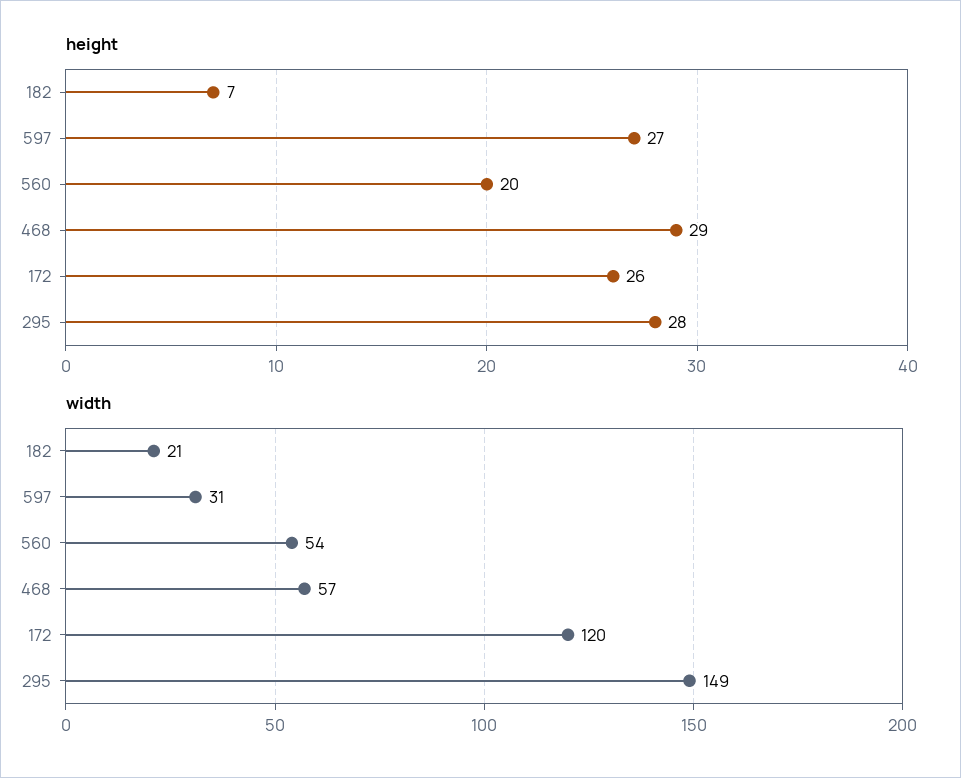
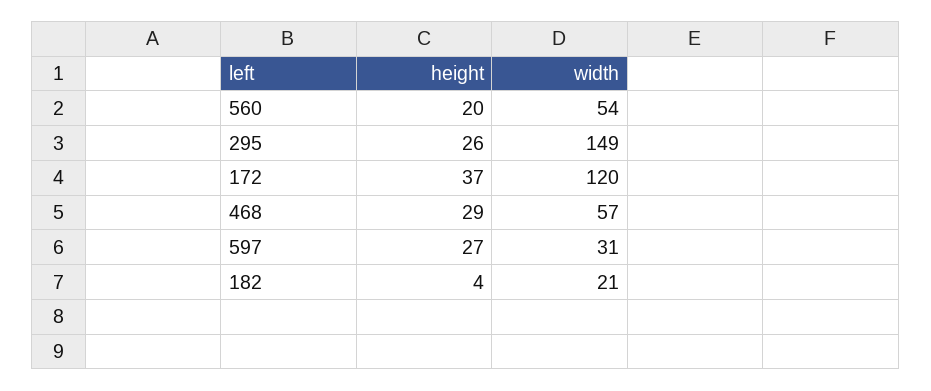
height, 182: 7 -> 4
height, 172: 26 -> 37
height, 295: 28 -> 26

